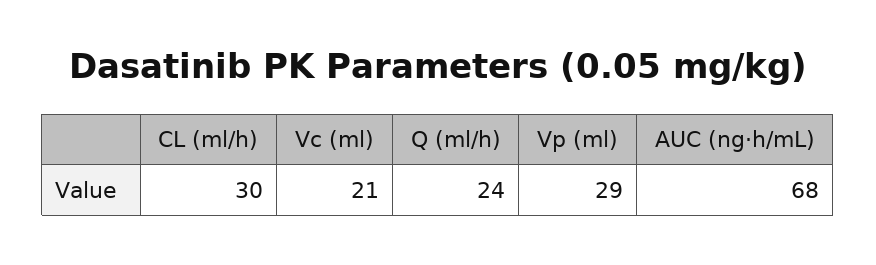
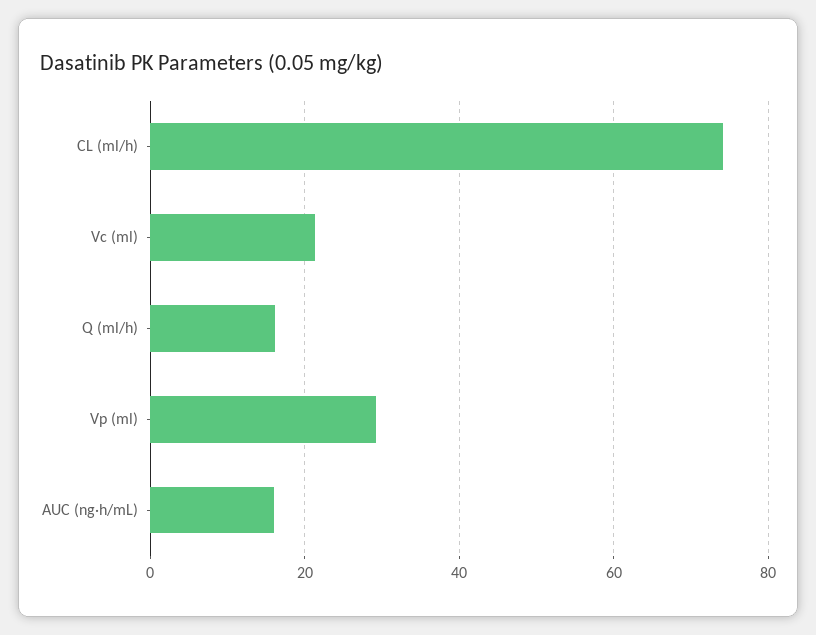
CL (ml/h): 30 -> 74
Q (ml/h): 24 -> 16
AUC (ng·h/mL): 68 -> 16

